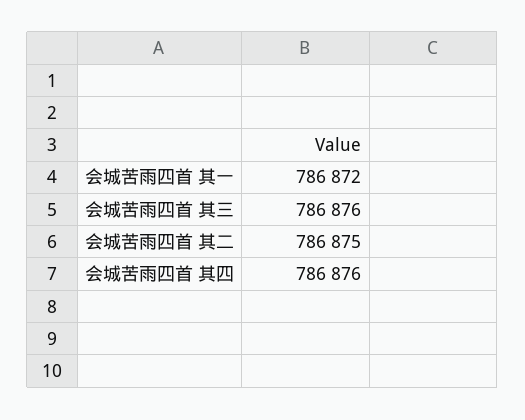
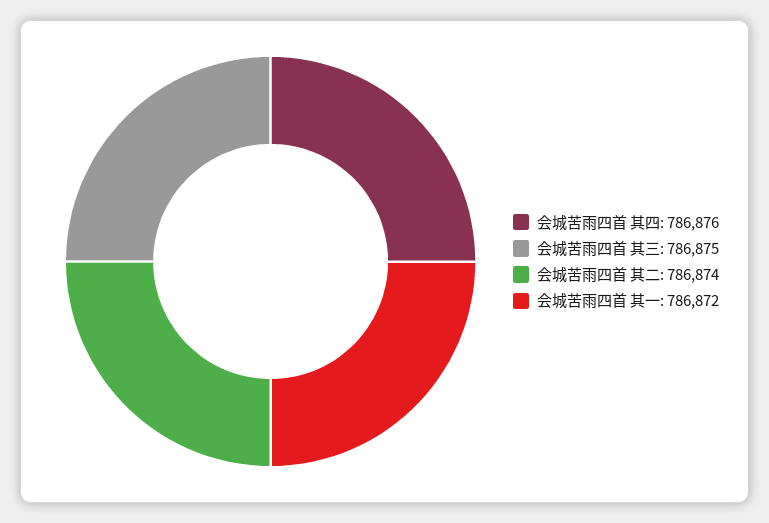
会城苦雨四首 其三: 786876 -> 786875
会城苦雨四首 其二: 786875 -> 786874

